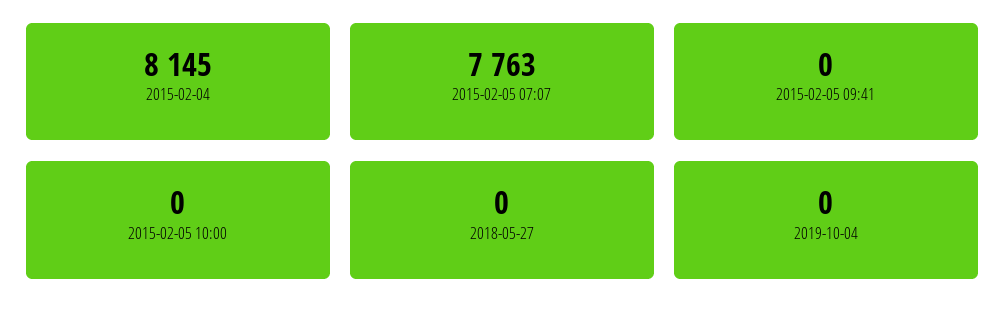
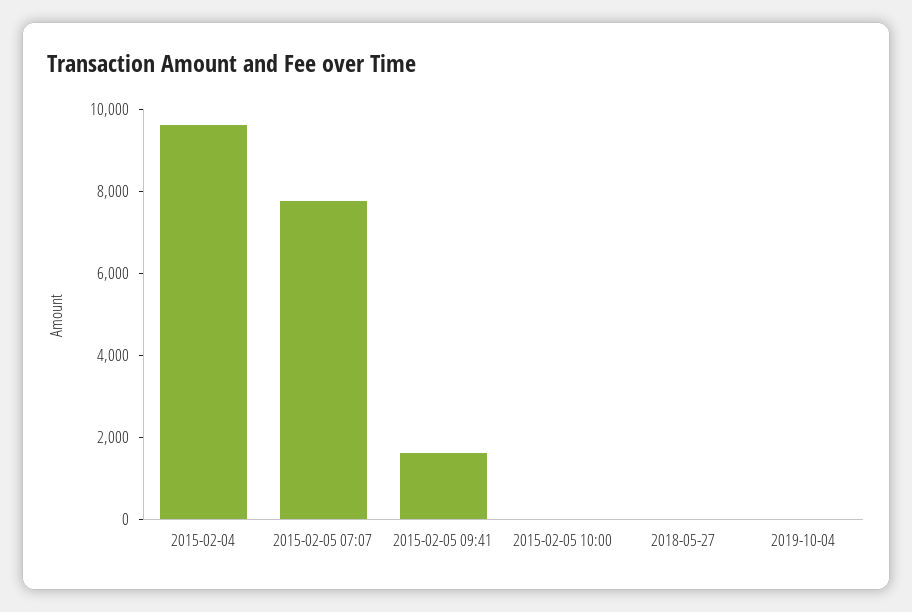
2015-02-04: 8145 -> 9500
2015-02-05 09:41: 0 -> 1500

